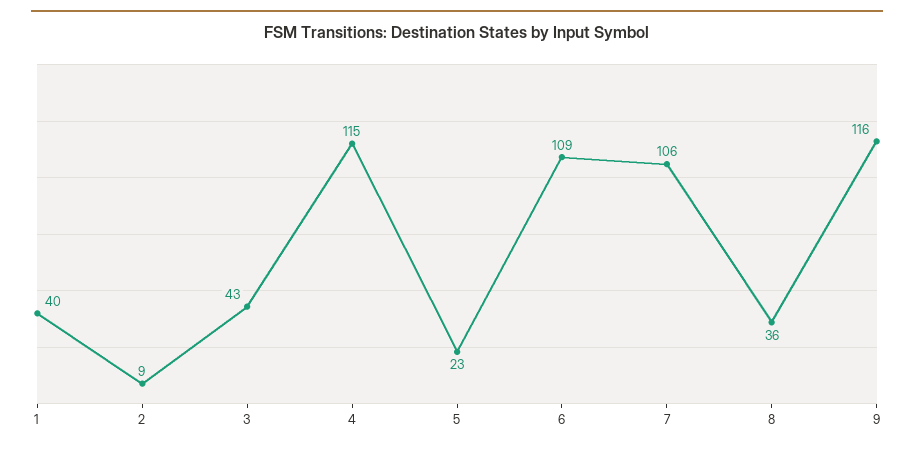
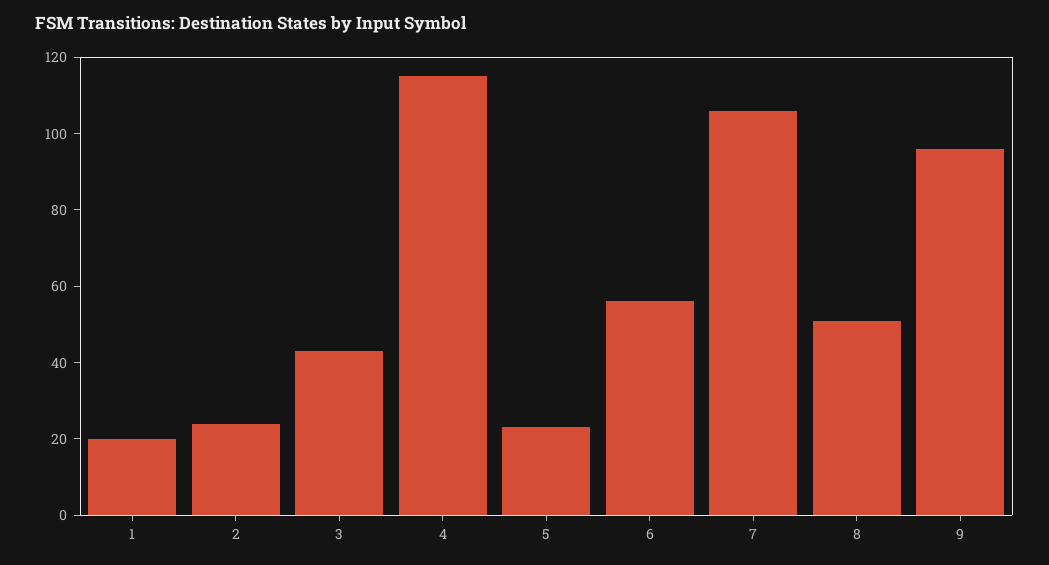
1: 40 -> 20
2: 9 -> 25
6: 109 -> 55
8: 36 -> 50
9: 116 -> 95

